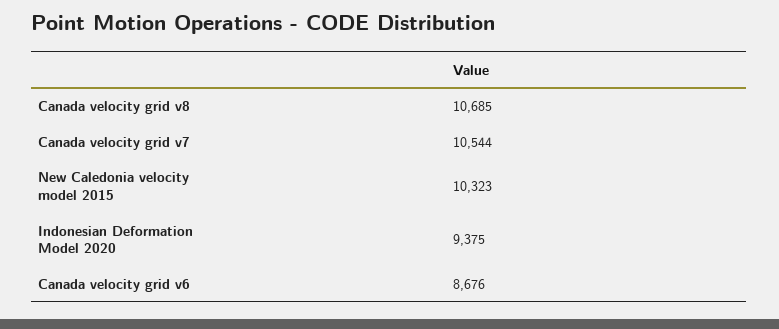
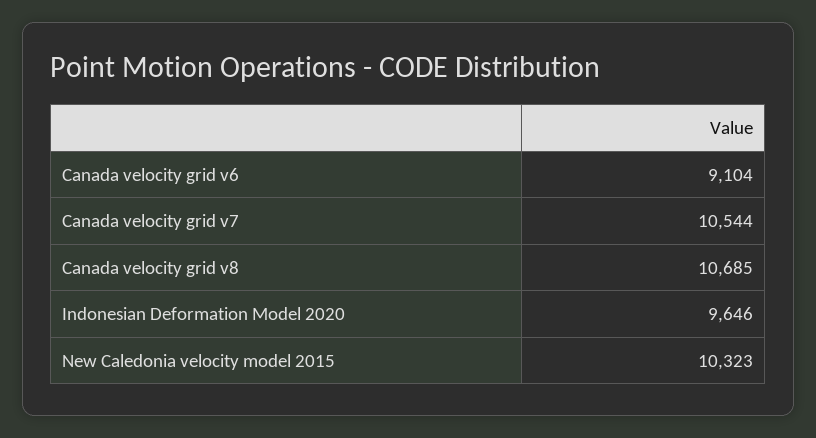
Indonesian Deformation Model 2020: 9375 -> 9646
Canada velocity grid v6: 8676 -> 9104

